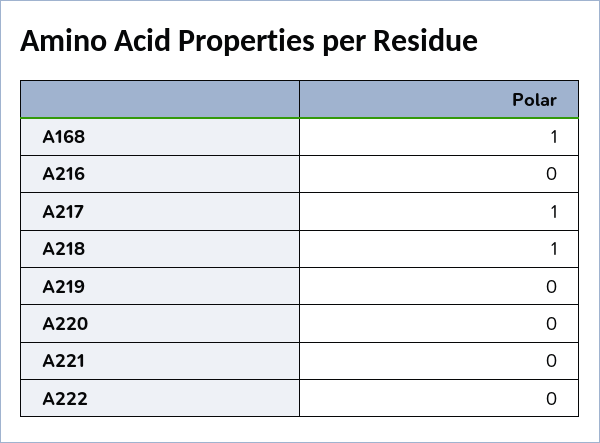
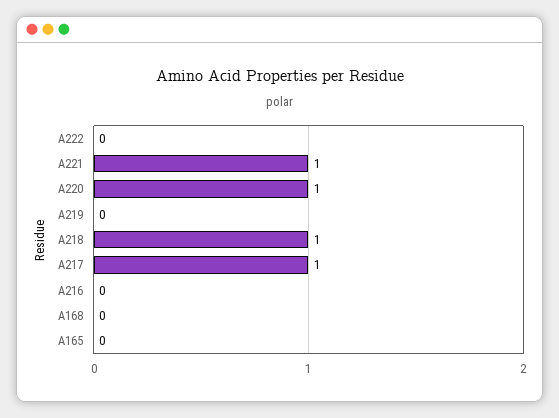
A168: 1 -> 0
A220: 0 -> 1
A221: 0 -> 1
A165: none -> 0

